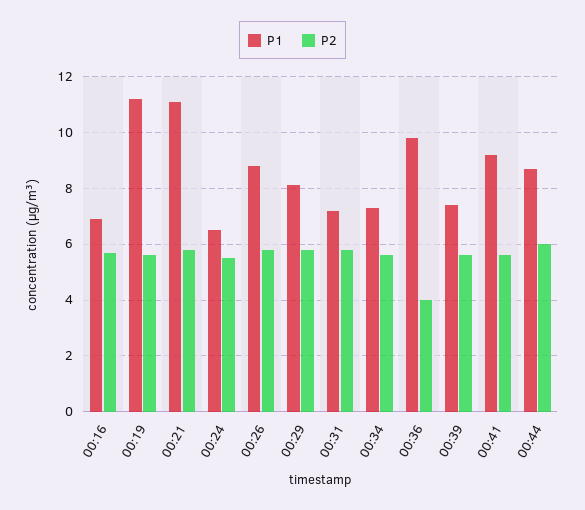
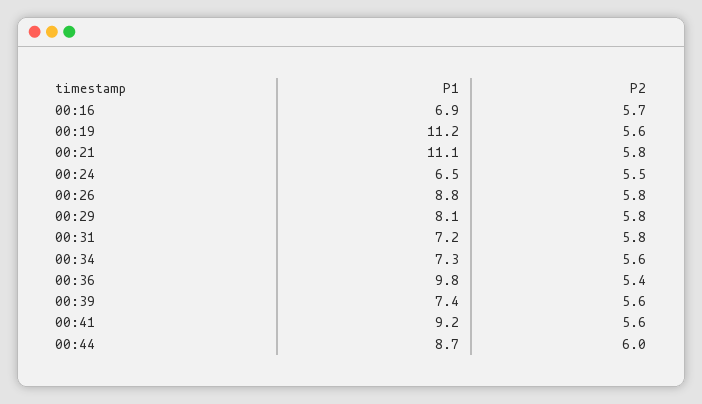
P2, 00:36: 4 -> 5.4

